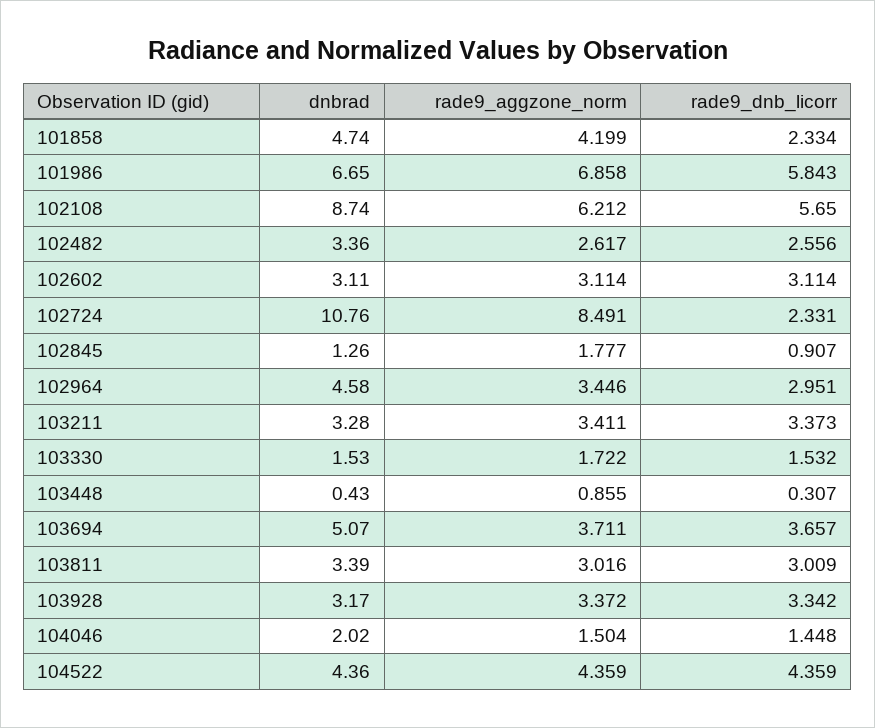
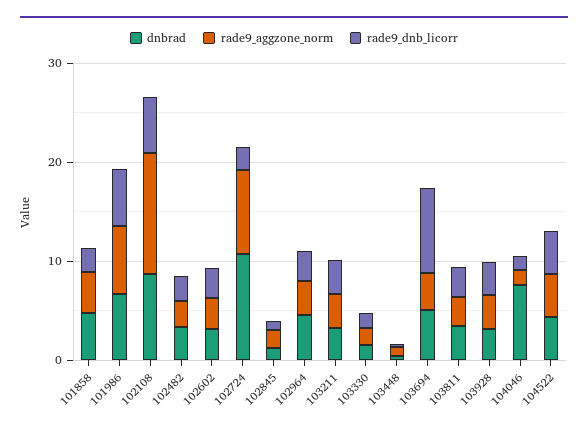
rade9_aggzone_norm, 102108: 6.212 -> 12
rade9_dnb_licorr, 103694: 3.657 -> 8
dnbrad, 104046: 2.02 -> 8

